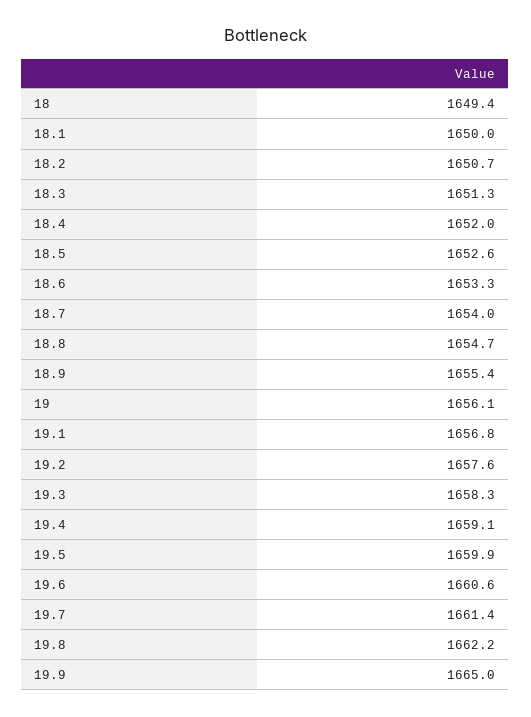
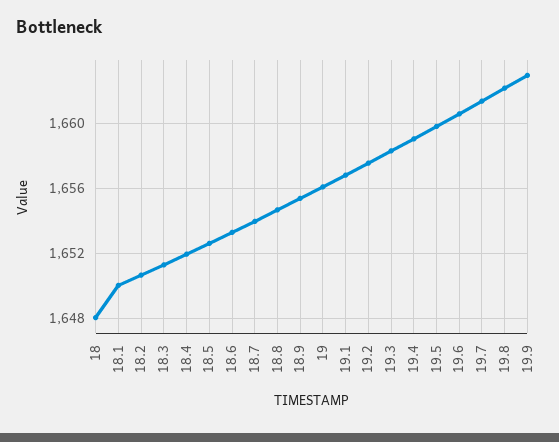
18: 1649.4 -> 1648
19.9: 1665 -> 1663

